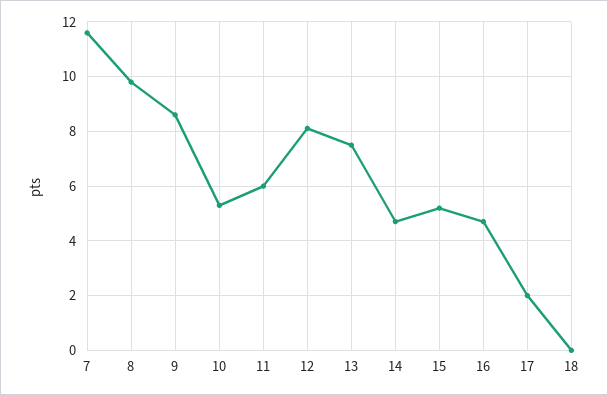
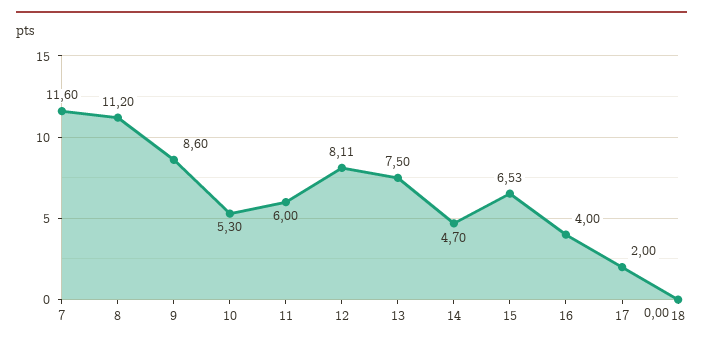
8: 9.75 -> 11.2
15: 5.25 -> 6.53
16: 4.75 -> 4

